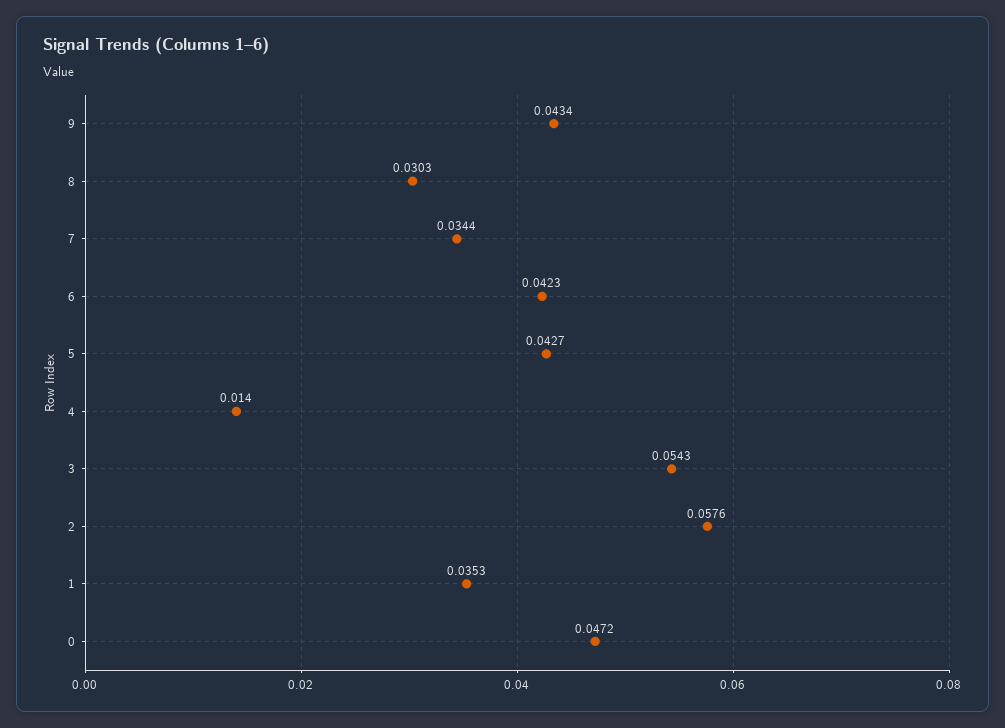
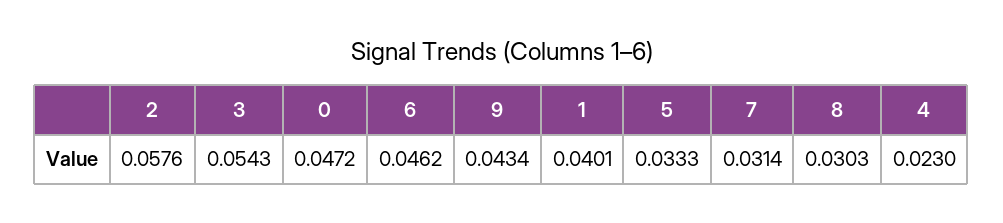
7: 0.0344 -> 0.0314
6: 0.0423 -> 0.0462
5: 0.0427 -> 0.0333
4: 0.014 -> 0.023
1: 0.0353 -> 0.0401

